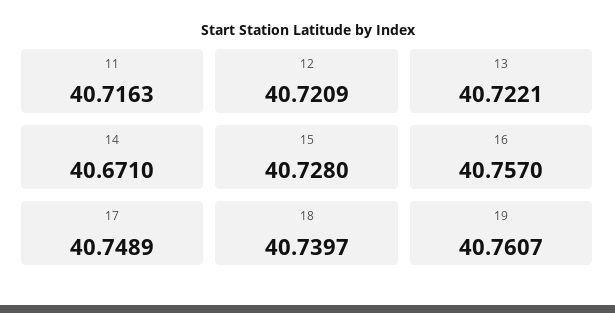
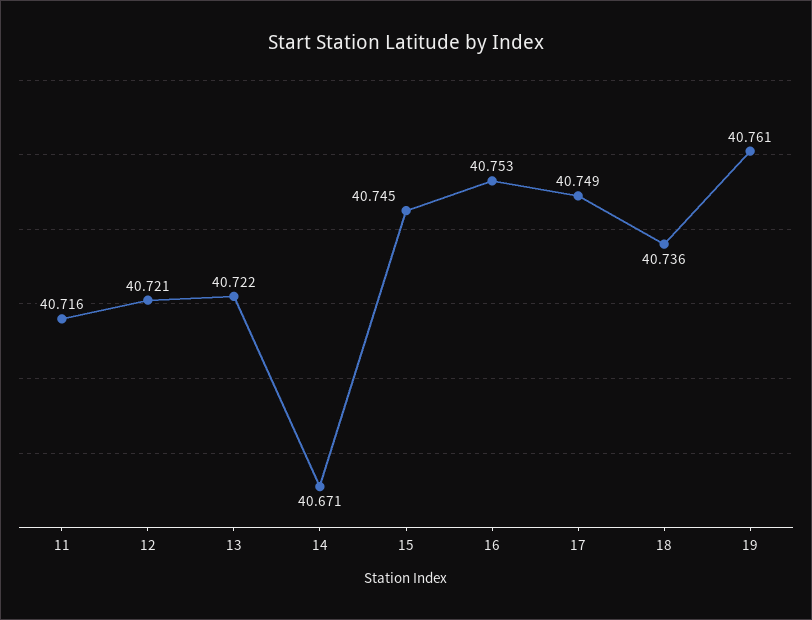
15: 40.728 -> 40.745
16: 40.757 -> 40.753
18: 40.7397 -> 40.736

